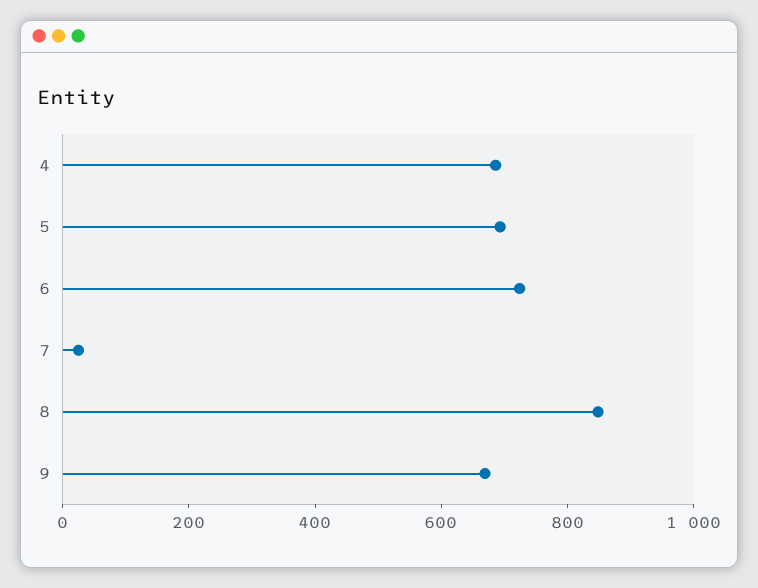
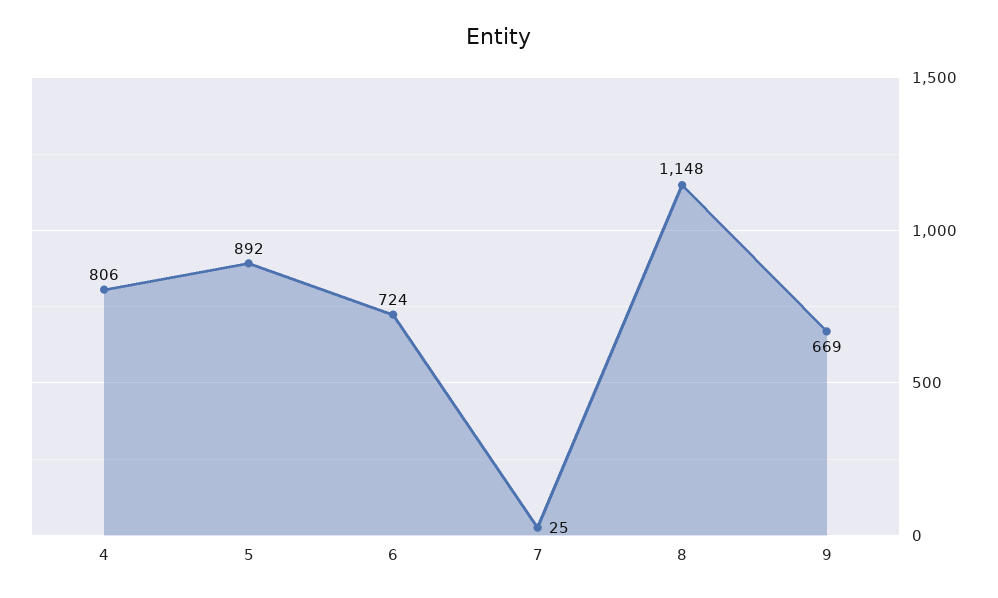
4: 700 -> 806
5: 700 -> 892
8: 850 -> 1148

